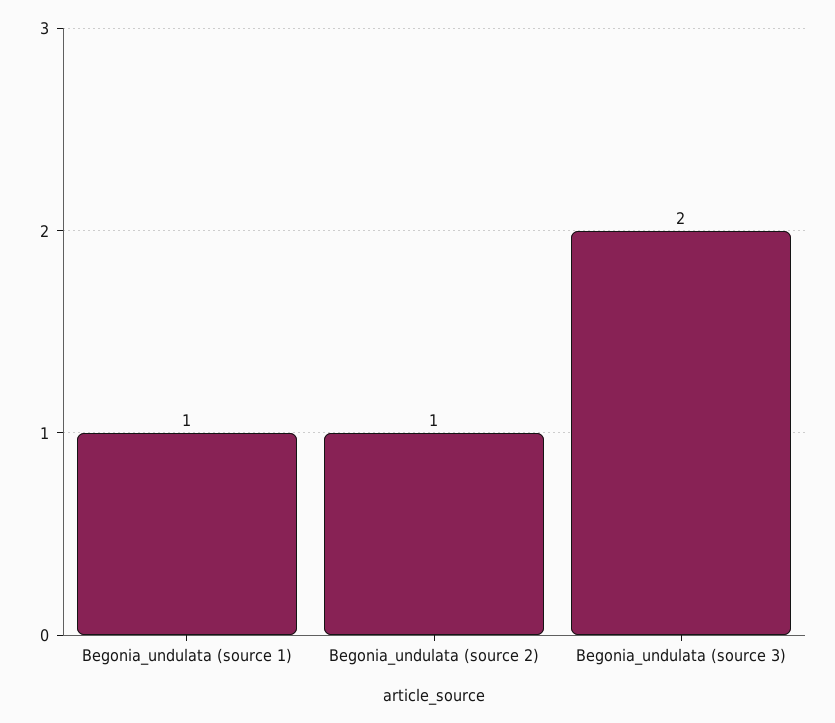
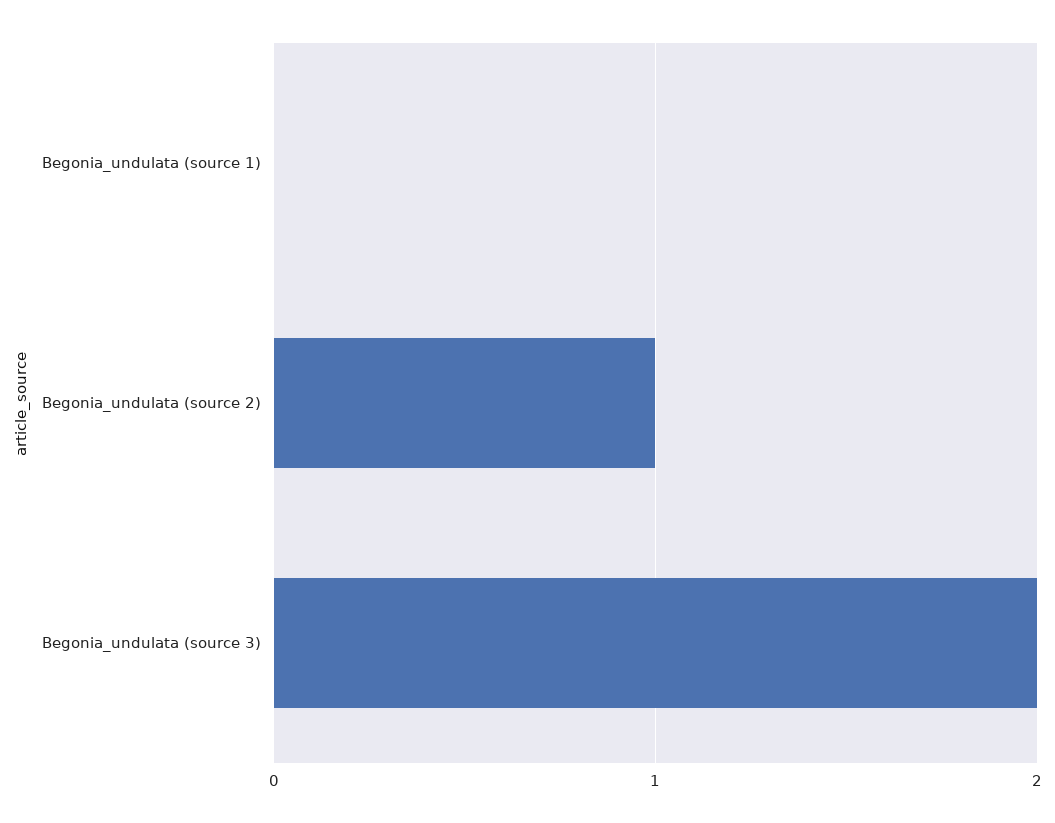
Begonia_undulata (source 1): 1 -> 0

